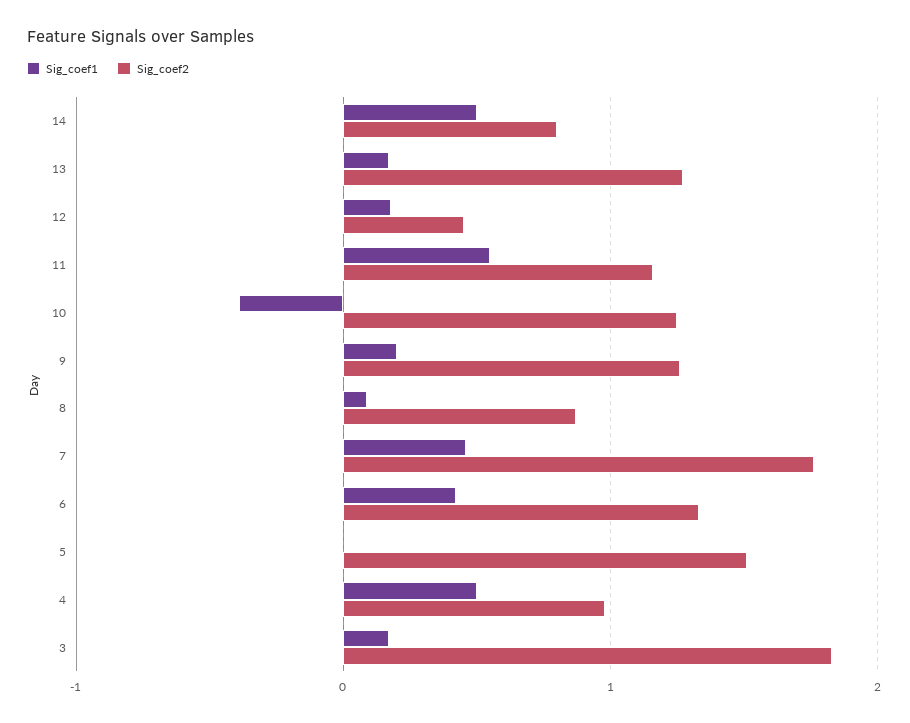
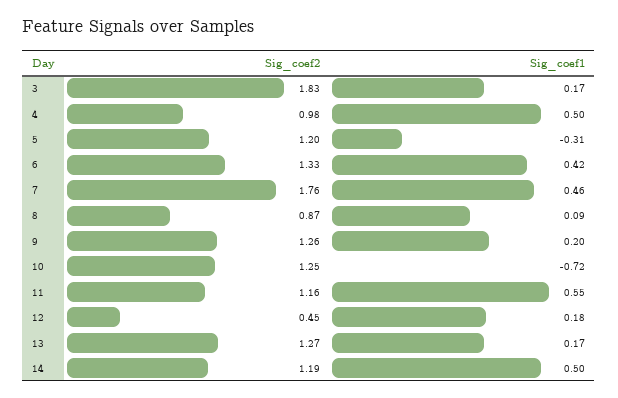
Sig_coef2, 14: 0.8 -> 1.19
Sig_coef1, 10: -0.4 -> -0.72
Sig_coef1, 5: 0 -> -0.31
Sig_coef2, 5: 1.5 -> 1.2

